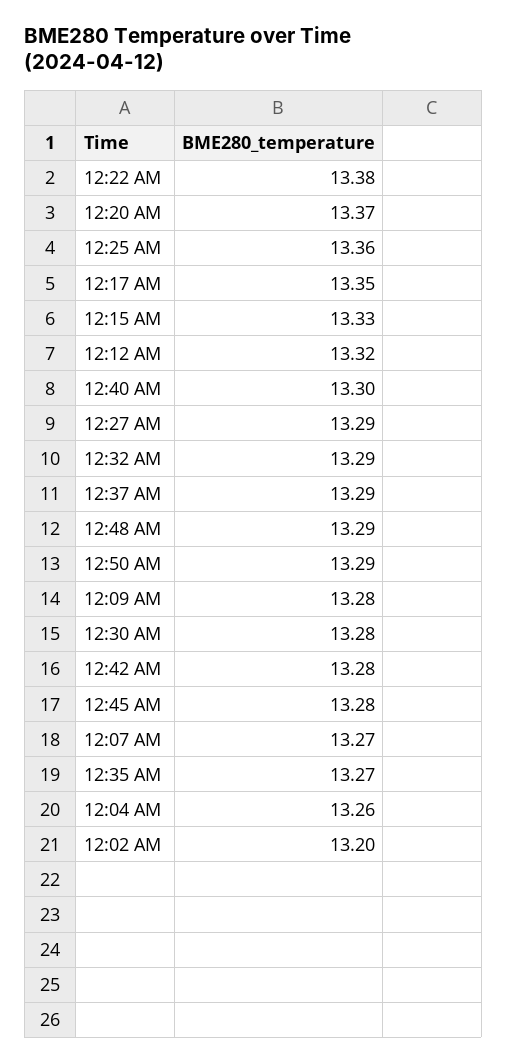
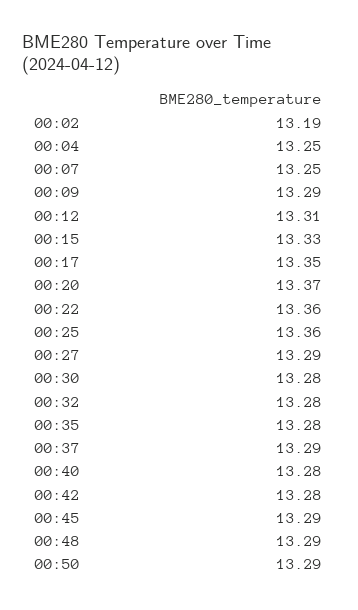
12:22 AM: 13.38 -> 13.36
12:12 AM: 13.32 -> 13.31
12:40 AM: 13.3 -> 13.28
12:32 AM: 13.29 -> 13.28
12:09 AM: 13.28 -> 13.29
12:45 AM: 13.28 -> 13.29
12:07 AM: 13.27 -> 13.25
12:35 AM: 13.27 -> 13.28
12:04 AM: 13.26 -> 13.25
12:02 AM: 13.2 -> 13.19

